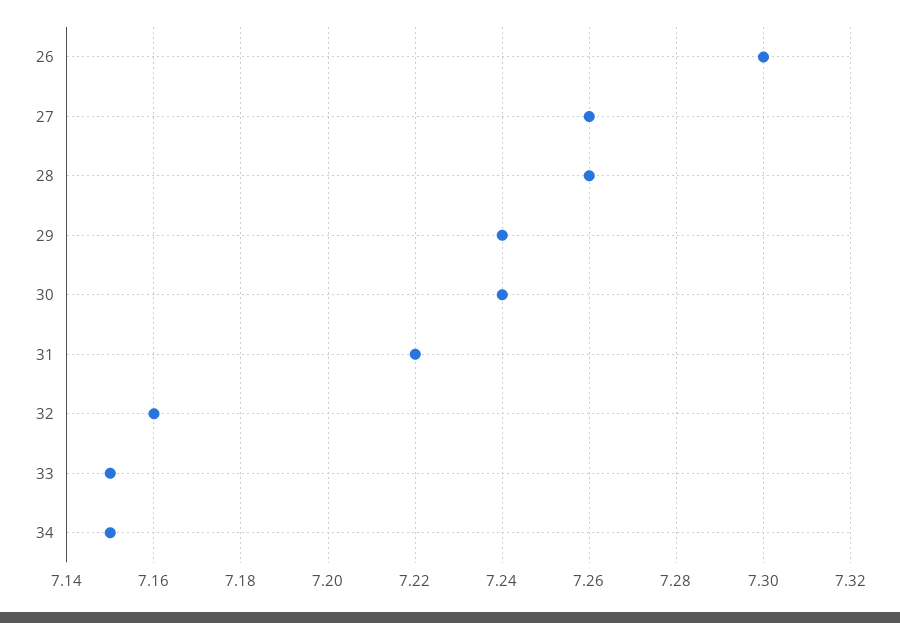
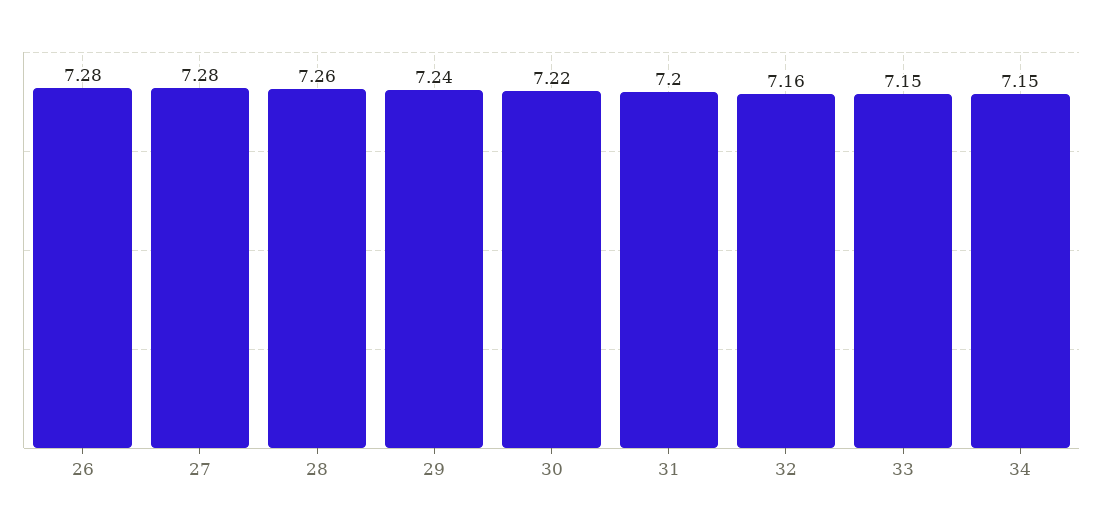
26: 7.3 -> 7.28
27: 7.26 -> 7.28
30: 7.24 -> 7.22
31: 7.22 -> 7.2

